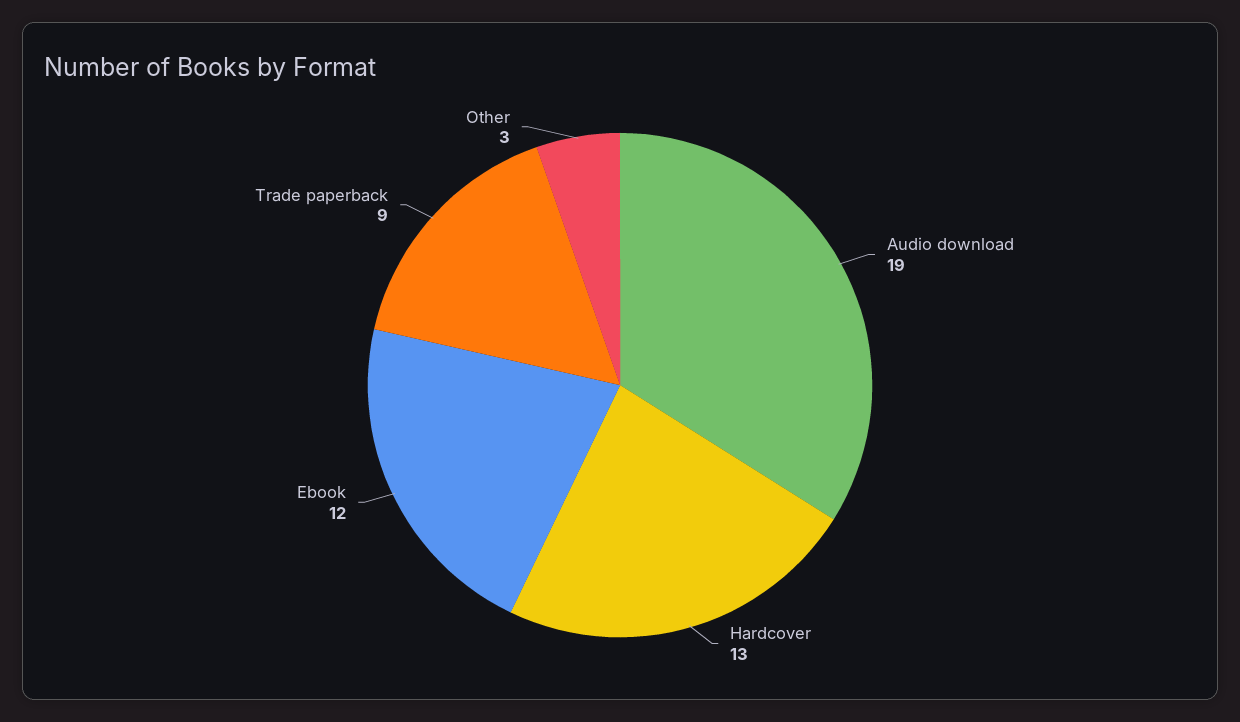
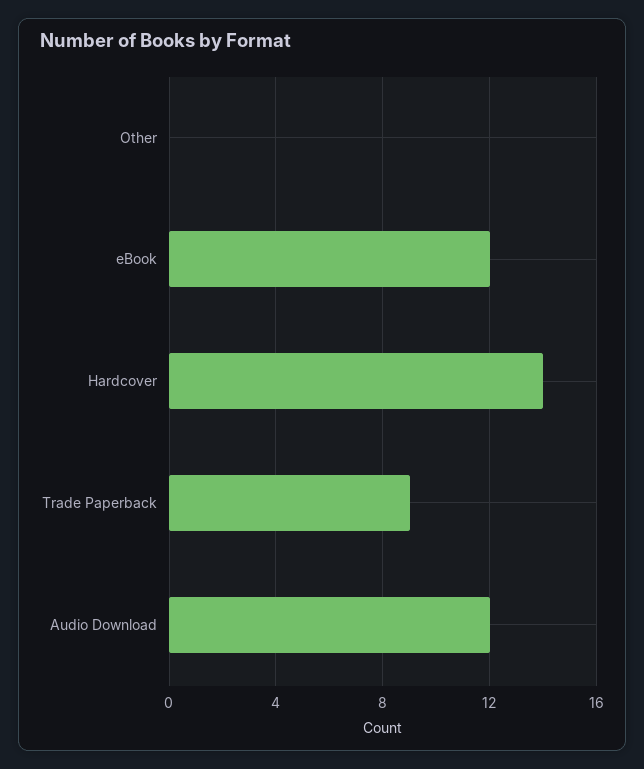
Audio download: 19 -> 12
Hardcover: 13 -> 14
Other: 3 -> 0

